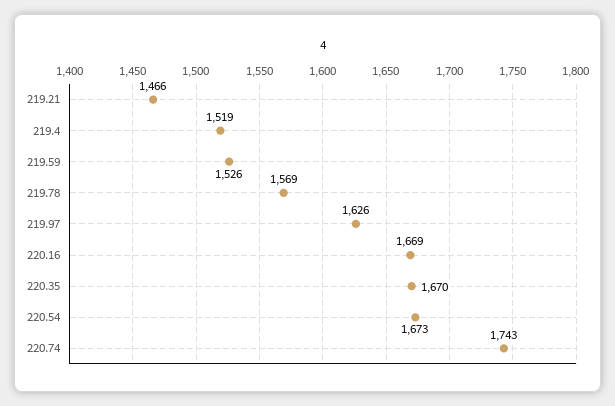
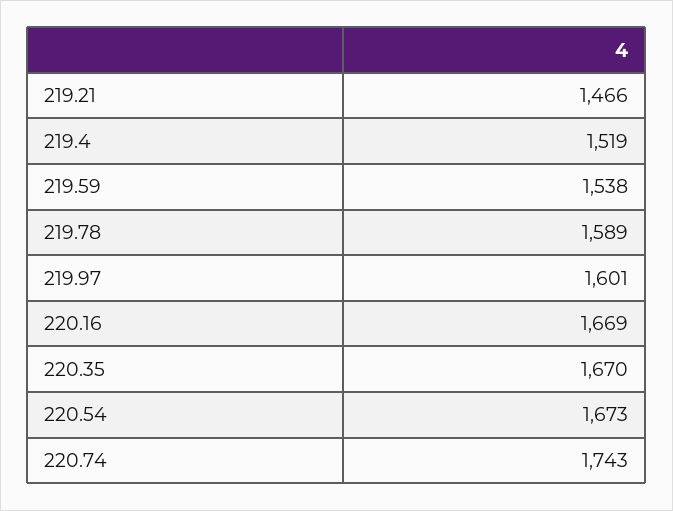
219.59: 1526 -> 1538
219.78: 1569 -> 1589
219.97: 1626 -> 1601

